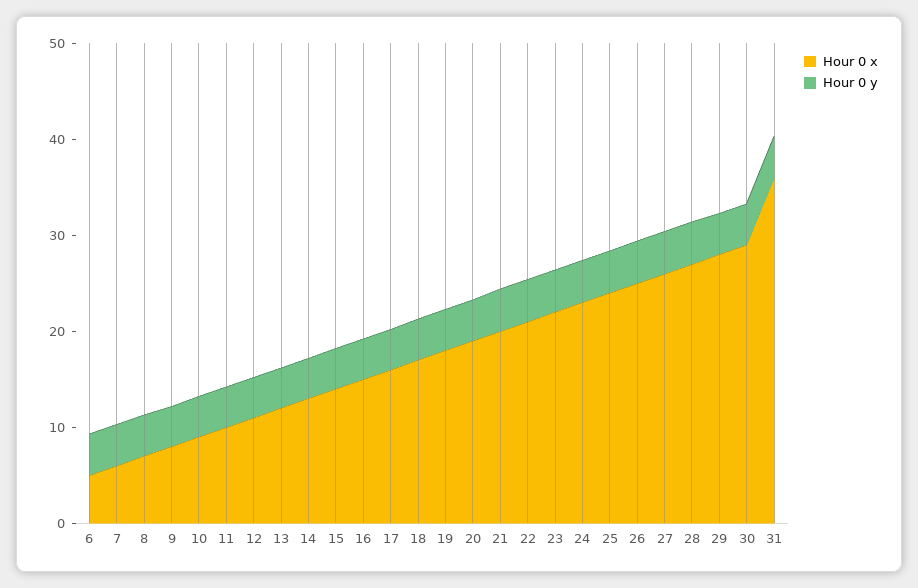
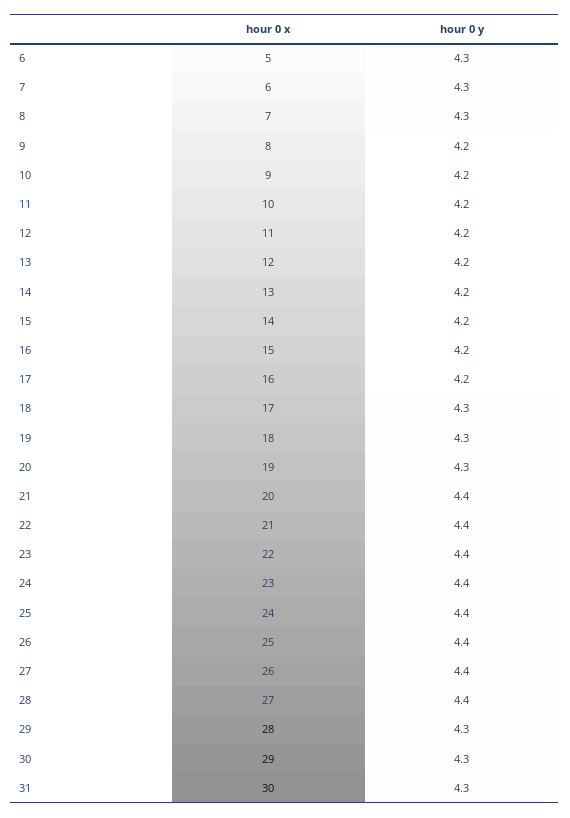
Hour 0 x, 31: 36 -> 30

